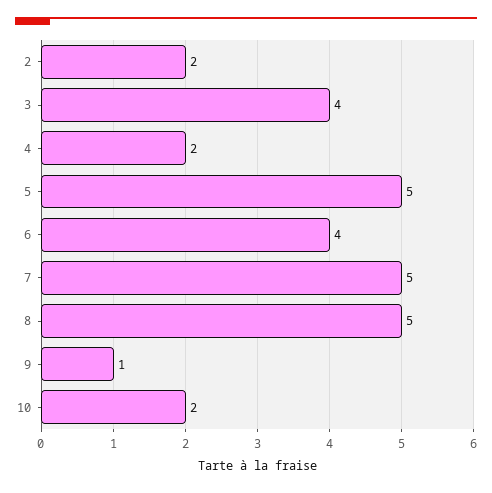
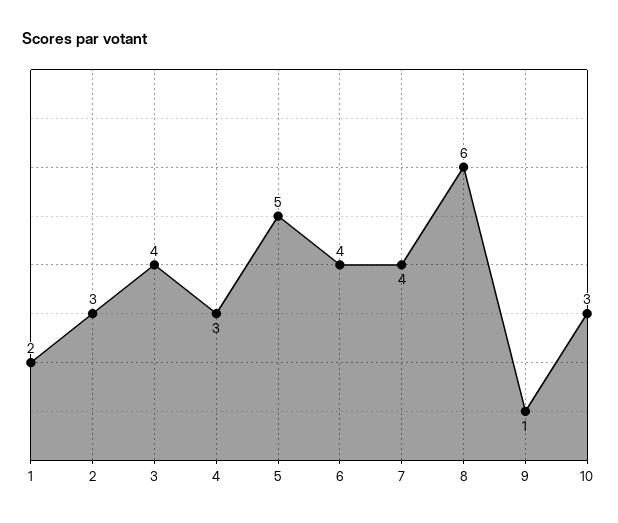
2: 2 -> 3
4: 2 -> 3
7: 5 -> 4
8: 5 -> 6
10: 2 -> 3
1: none -> 2

